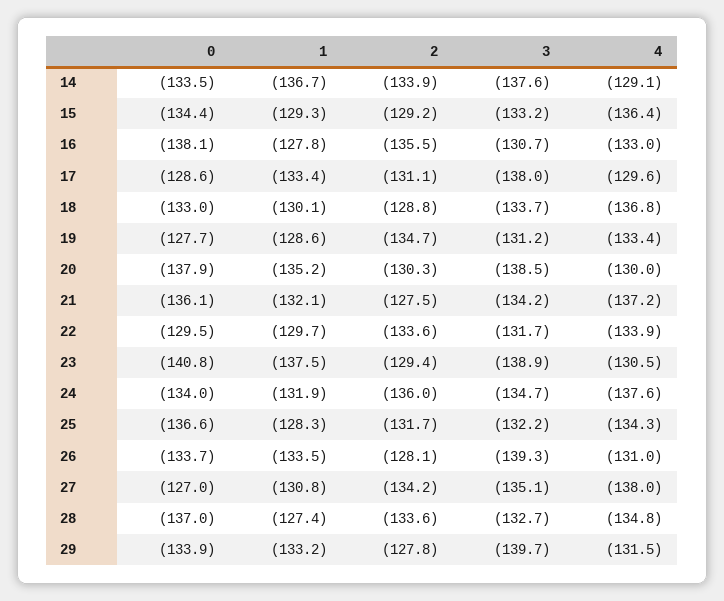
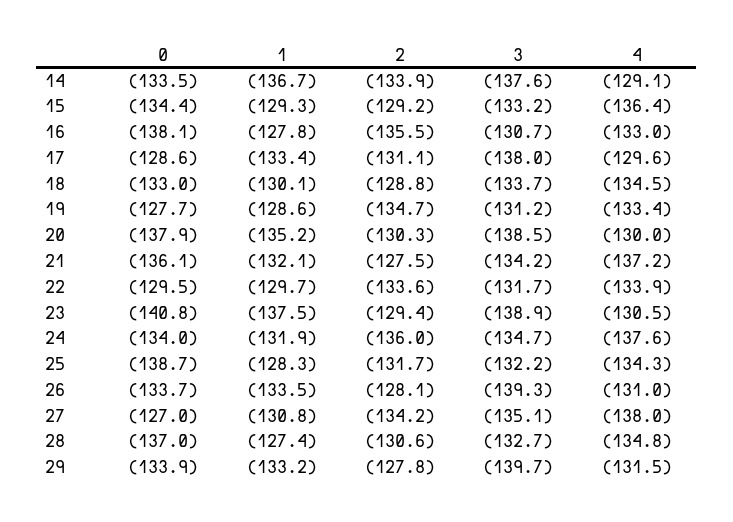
4, 18: -136.8 -> -134.5
0, 25: -136.6 -> -138.7
2, 28: -133.6 -> -130.6

